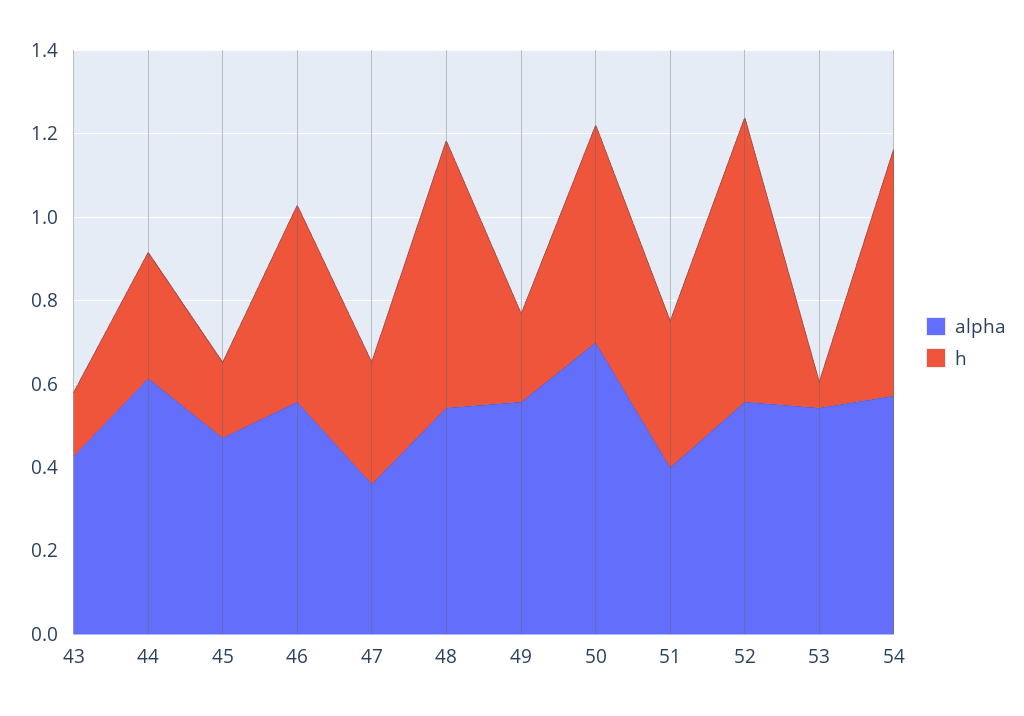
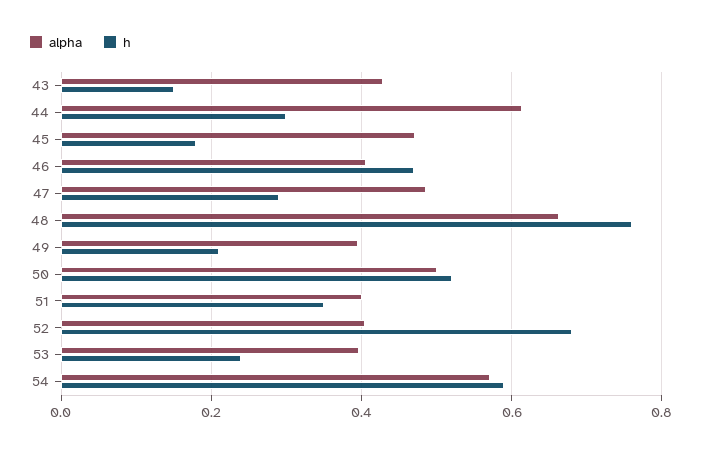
alpha, 46: 0.55 -> 0.4
alpha, 47: 0.35 -> 0.48
alpha, 48: 0.55 -> 0.66
h, 48: 0.65 -> 0.76
alpha, 49: 0.55 -> 0.4
alpha, 50: 0.7 -> 0.5
alpha, 52: 0.55 -> 0.4
alpha, 53: 0.55 -> 0.4
h, 53: 0.05 -> 0.24

